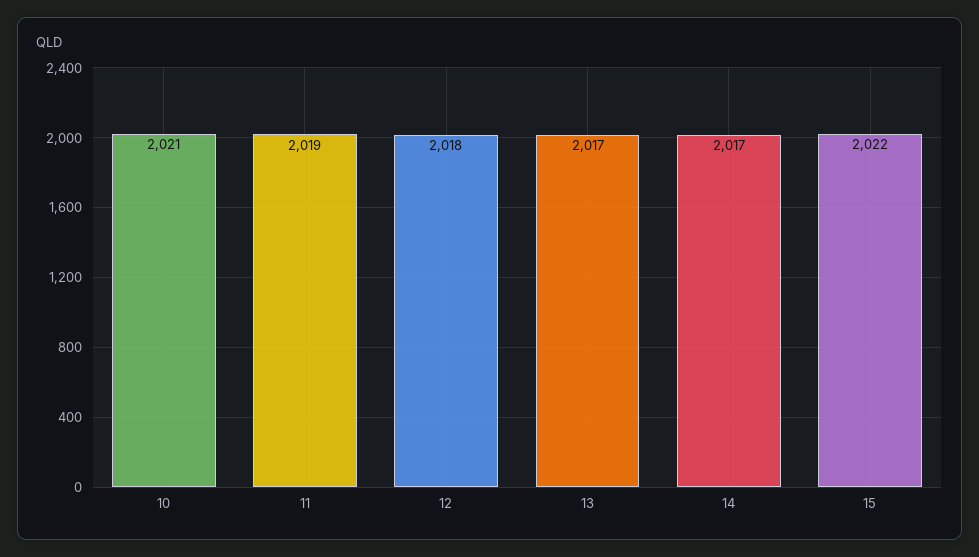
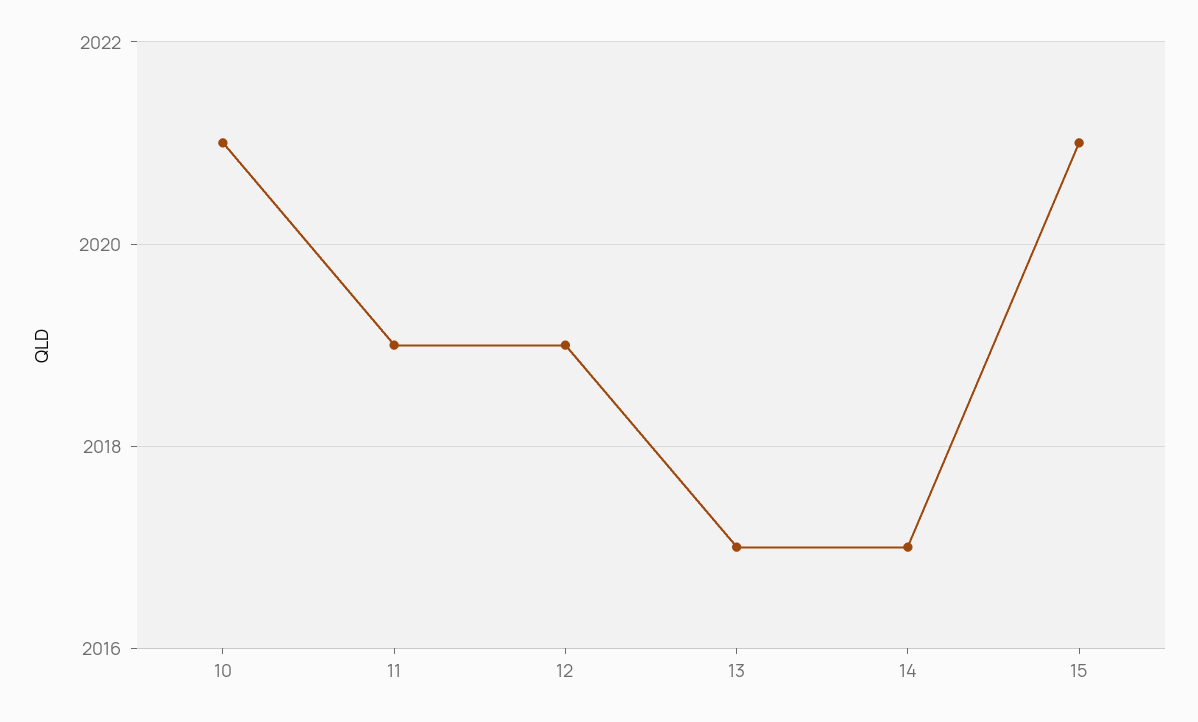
12: 2018 -> 2019
15: 2022 -> 2021

